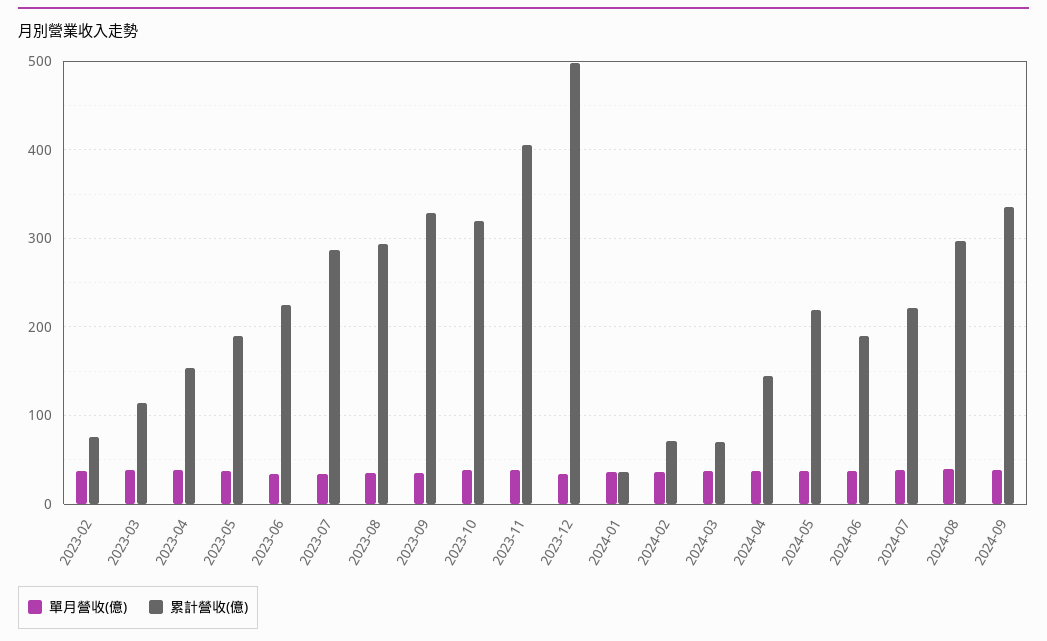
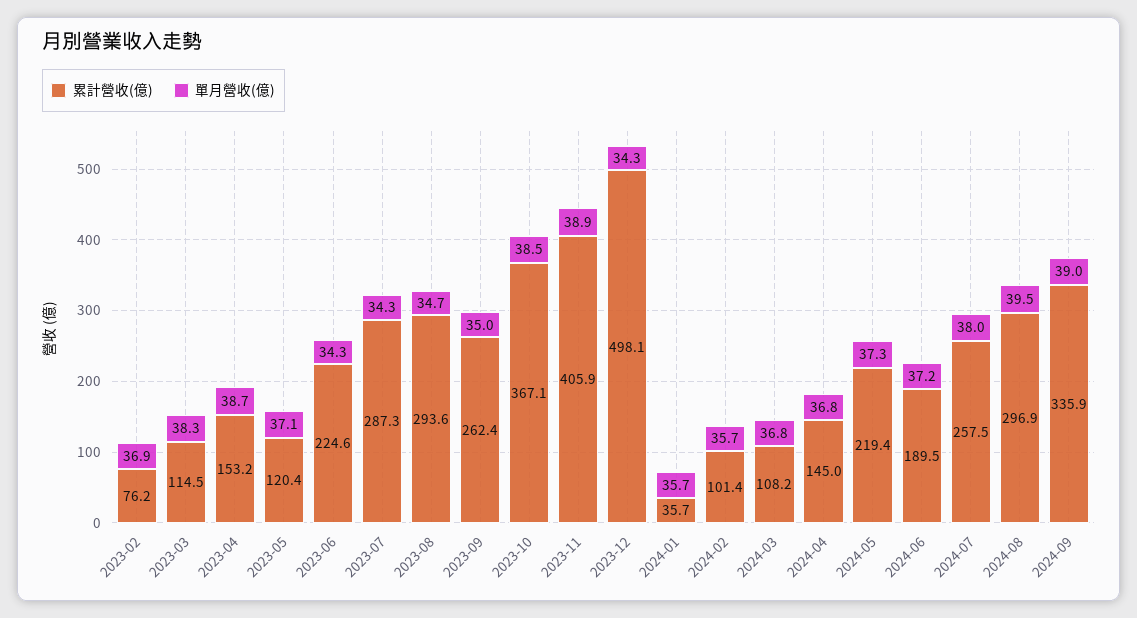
累計營收(億), 2023-05: 190 -> 120.4
累計營收(億), 2023-09: 330 -> 262.4
累計營收(億), 2023-10: 320 -> 367.1
累計營收(億), 2024-02: 70 -> 101.4
累計營收(億), 2024-03: 70 -> 108.2
累計營收(億), 2024-07: 220 -> 257.5

